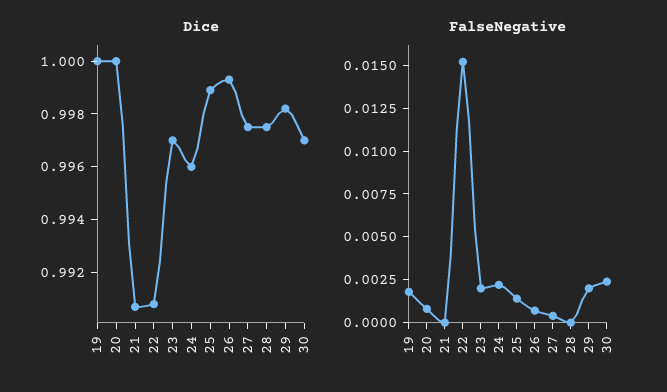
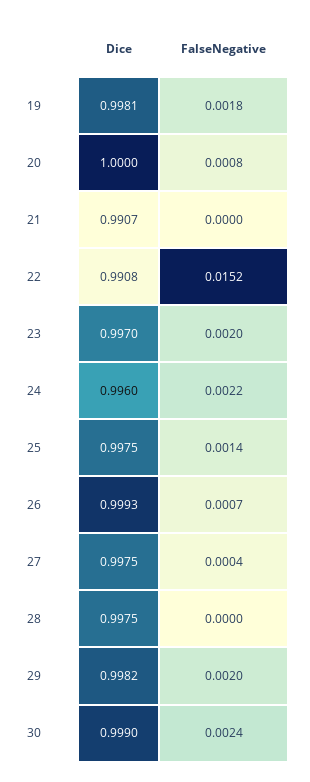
Dice, 19: 1 -> 0.9981
Dice, 25: 0.999 -> 0.9975
Dice, 30: 0.997 -> 0.999

